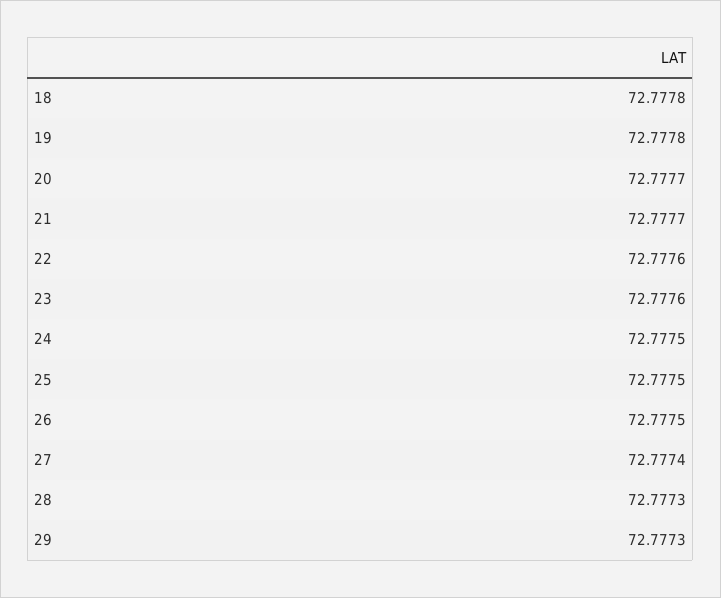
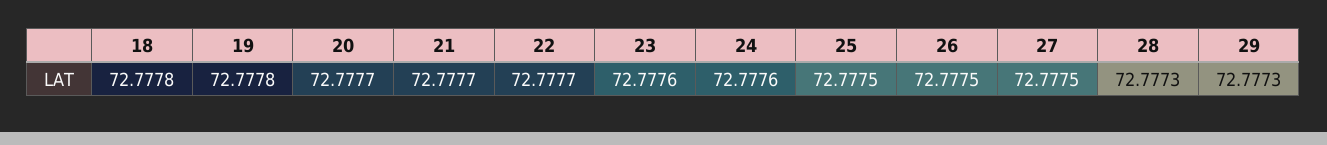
22: 72.7776 -> 72.7777
24: 72.7775 -> 72.7776
27: 72.7774 -> 72.7775

